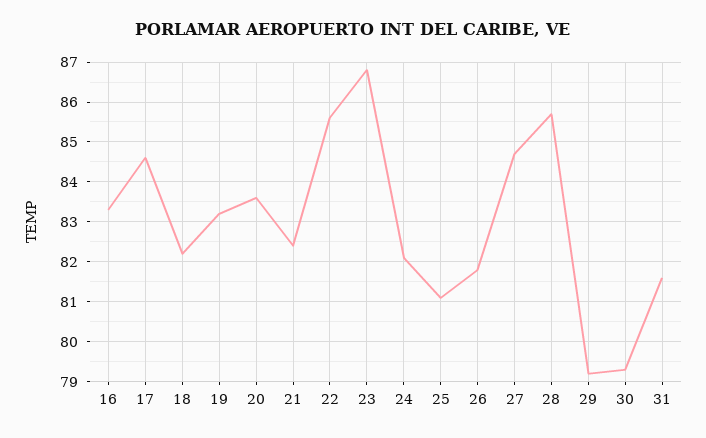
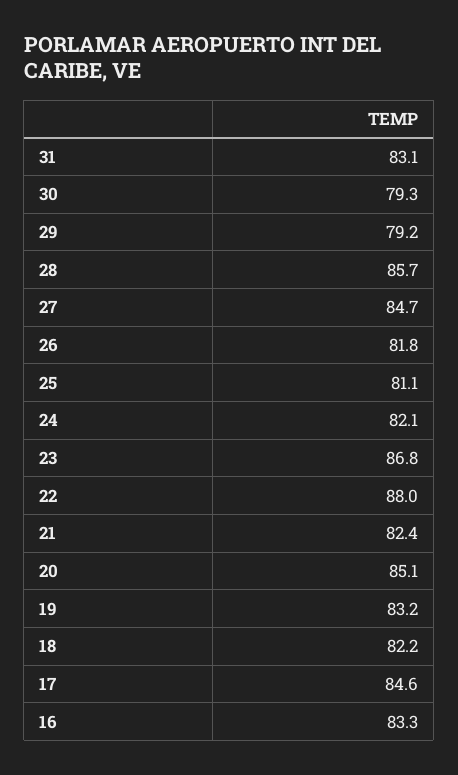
20: 83.5 -> 85.1
22: 85.5 -> 88
31: 81.5 -> 83.1

